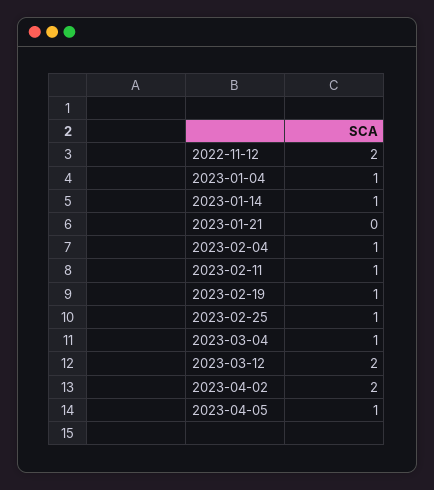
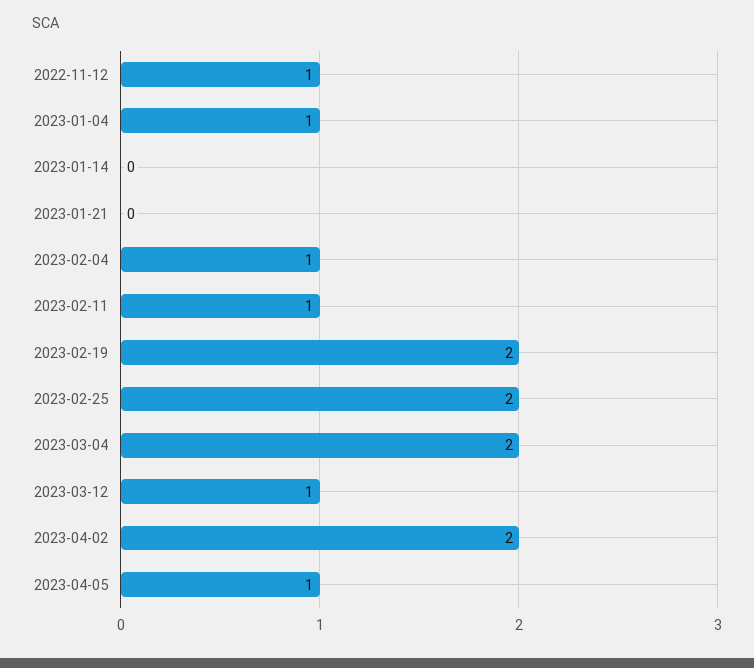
2022-11-12: 2 -> 1
2023-01-14: 1 -> 0
2023-02-19: 1 -> 2
2023-02-25: 1 -> 2
2023-03-04: 1 -> 2
2023-03-12: 2 -> 1

